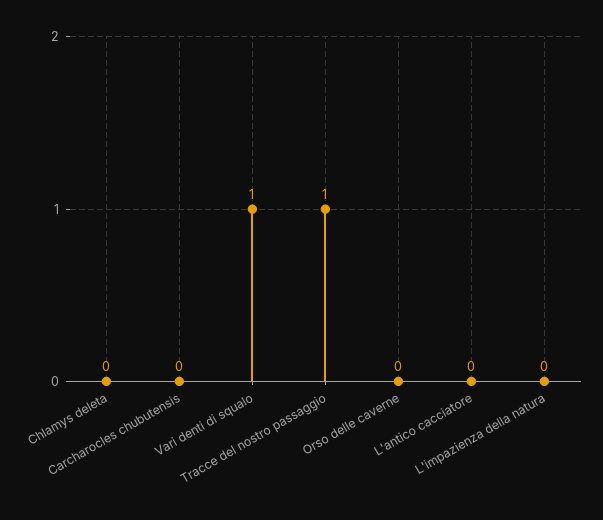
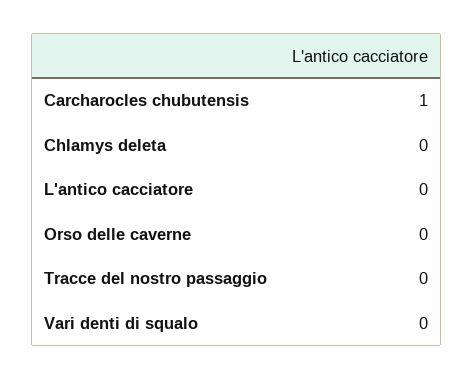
Carcharocles chubutensis: 0 -> 1
Vari denti di squalo: 1 -> 0
Tracce del nostro passaggio: 1 -> 0
L'impazienza della natura: 0 -> none

